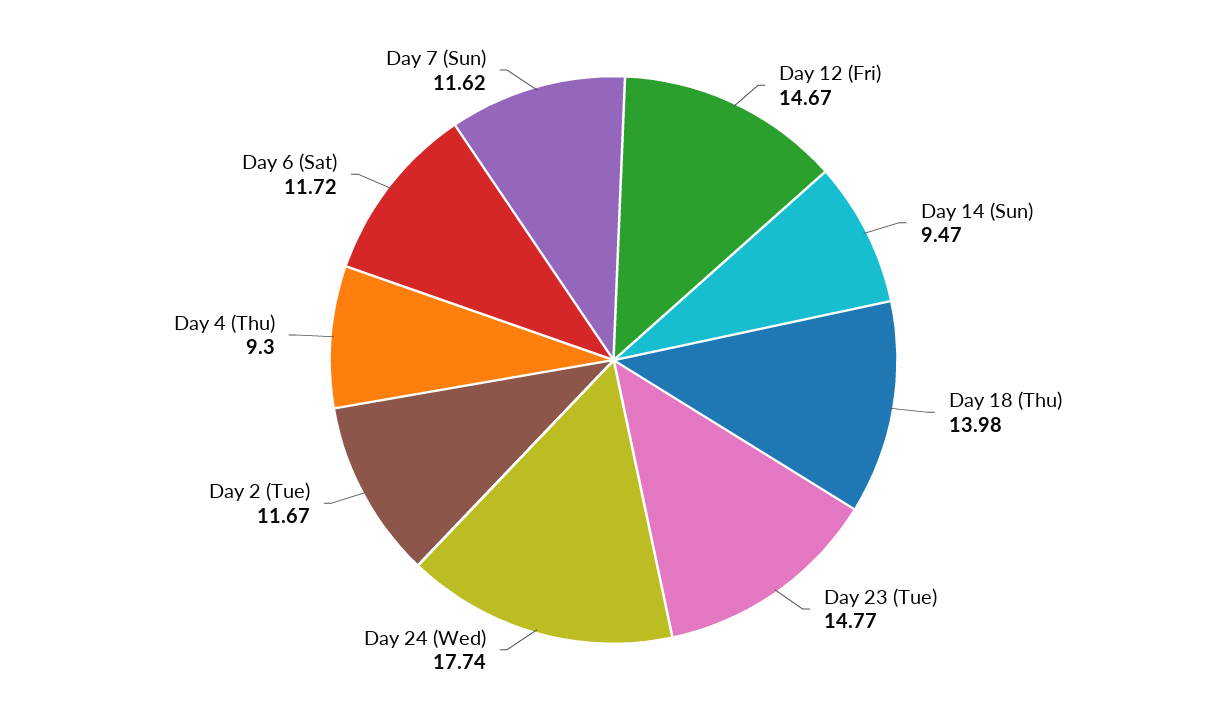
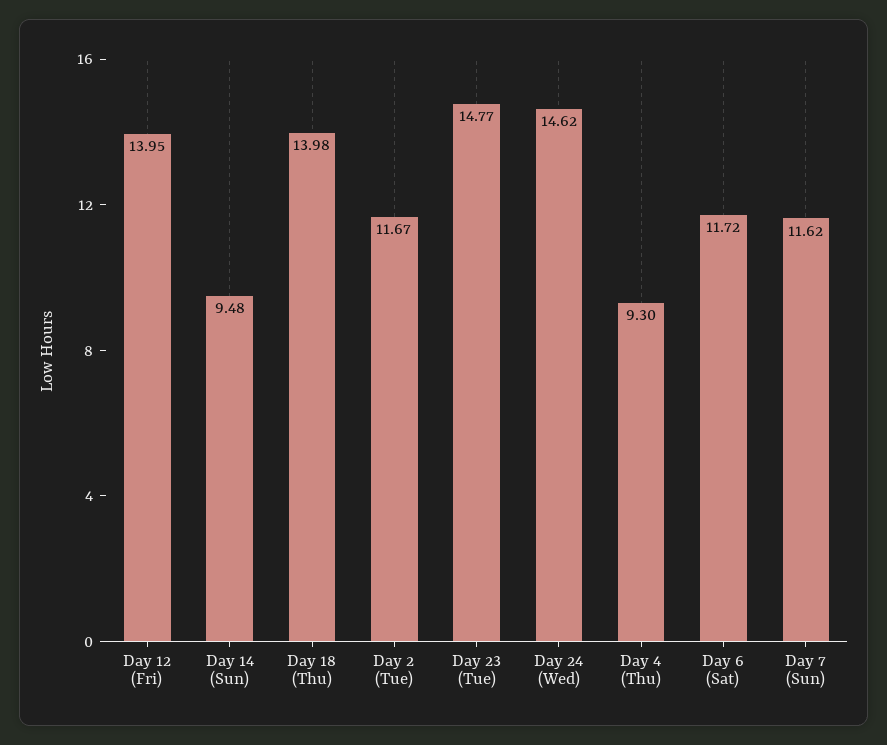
Day 12 (Fri): 14.67 -> 13.95
Day 14 (Sun): 9.47 -> 9.48
Day 24 (Wed): 17.74 -> 14.62

